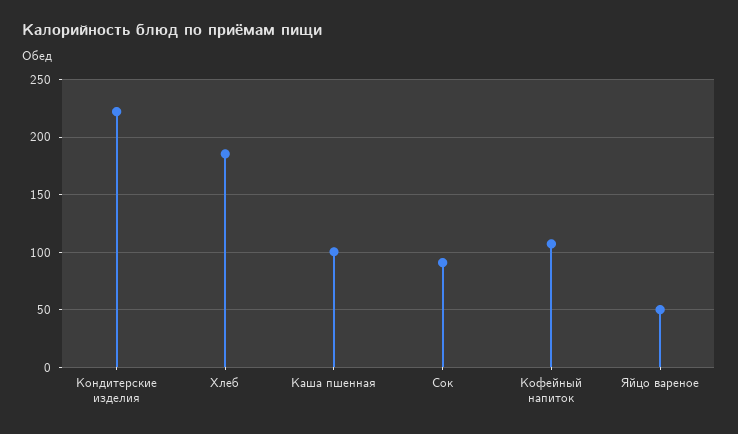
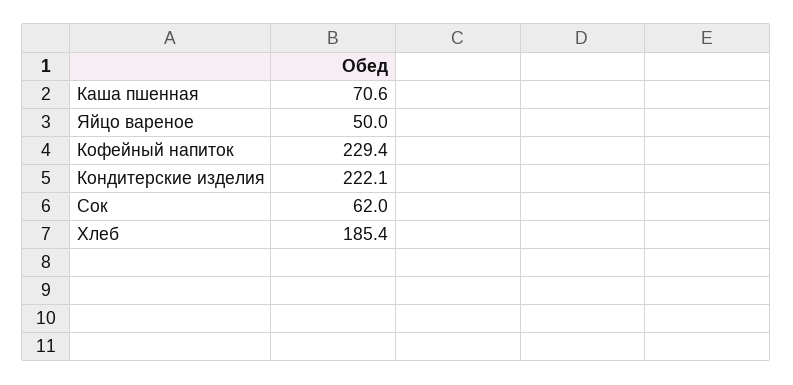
Каша пшенная: 100 -> 70.6
Сок: 90 -> 62
Кофейный напиток: 110 -> 229.4

